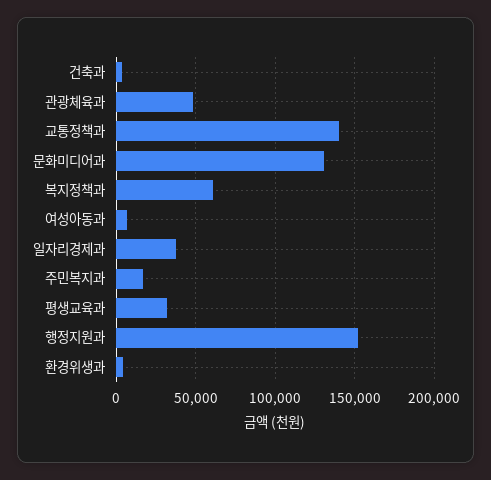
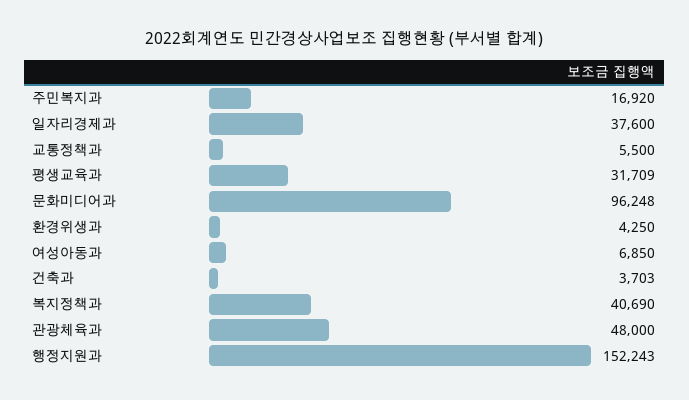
교통정책과: 140000 -> 5500
문화미디어과: 130000 -> 96248
복지정책과: 60000 -> 40690

